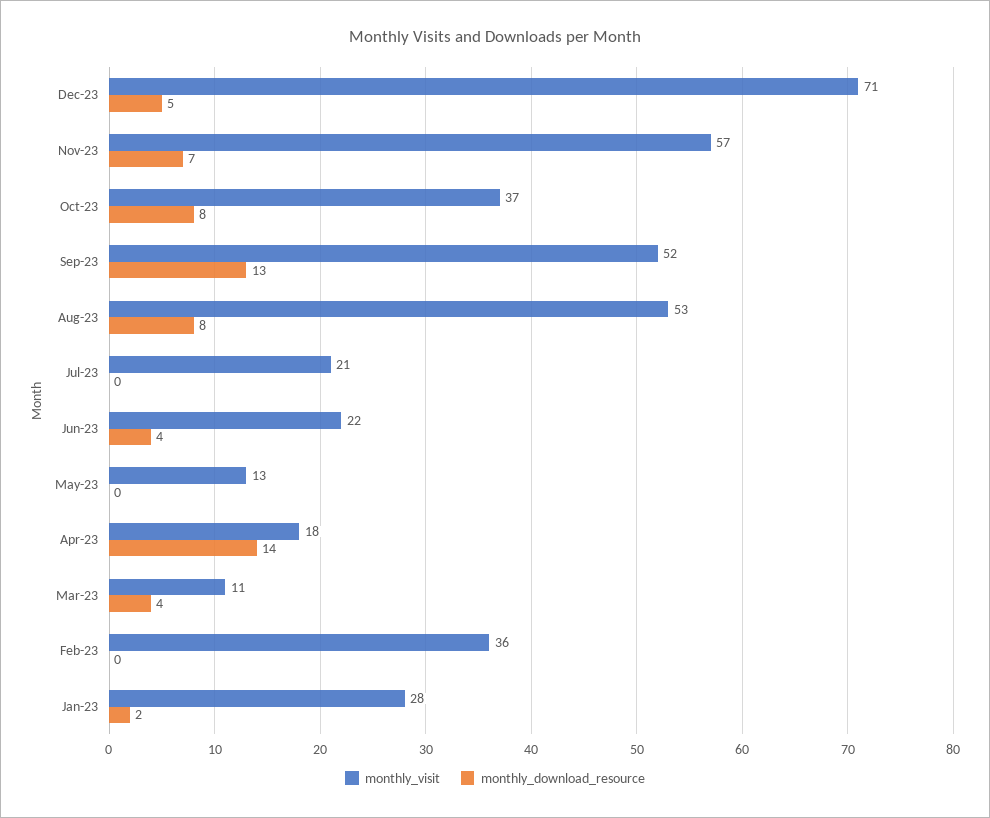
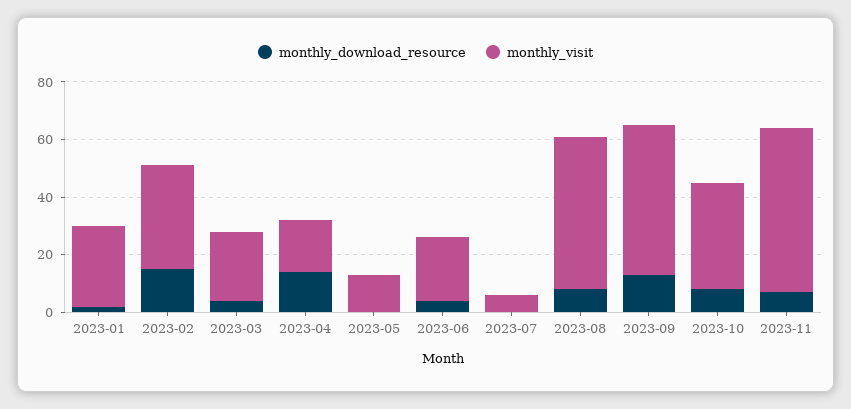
monthly_visit, Dec-23: 71 -> none
monthly_download_resource, Dec-23: 5 -> none
monthly_visit, Jul-23: 21 -> 5
monthly_visit, Mar-23: 11 -> 25
monthly_download_resource, Feb-23: 0 -> 15

